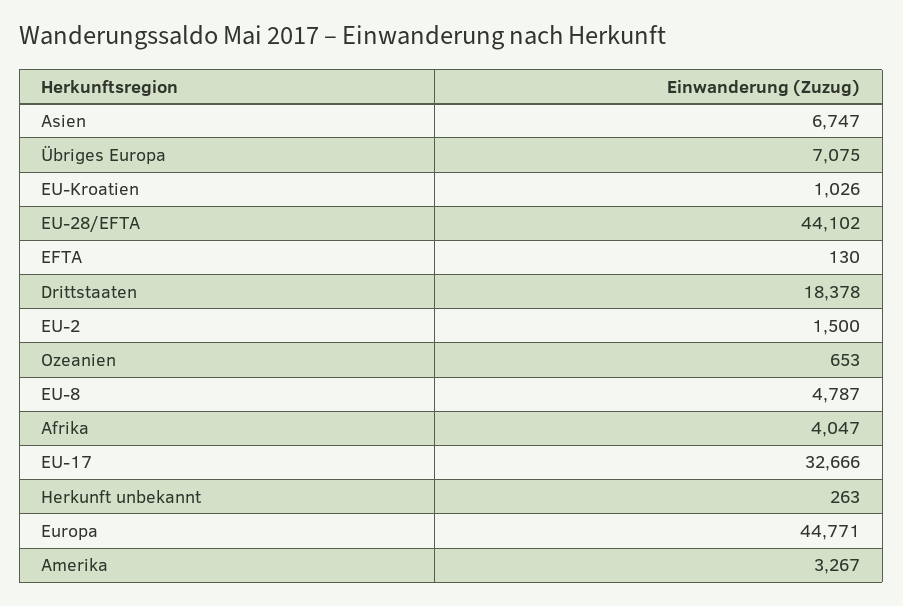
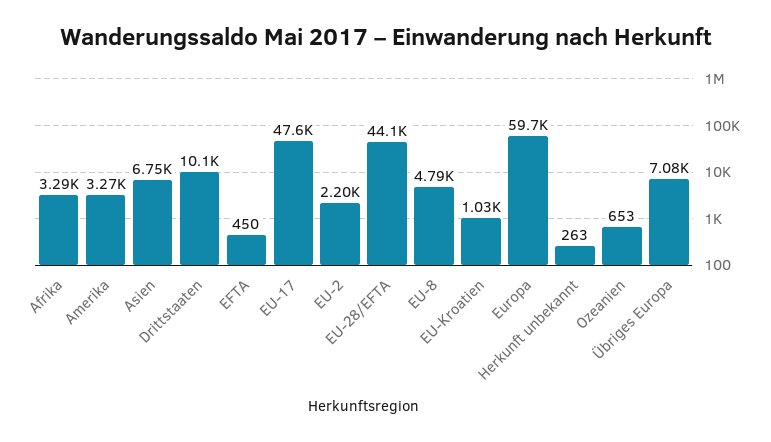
EFTA: 130 -> 450
Drittstaaten: 18378 -> 10100
EU-2: 1500 -> 2200
Afrika: 4047 -> 3290
EU-17: 32666 -> 47600
Europa: 44771 -> 59700

